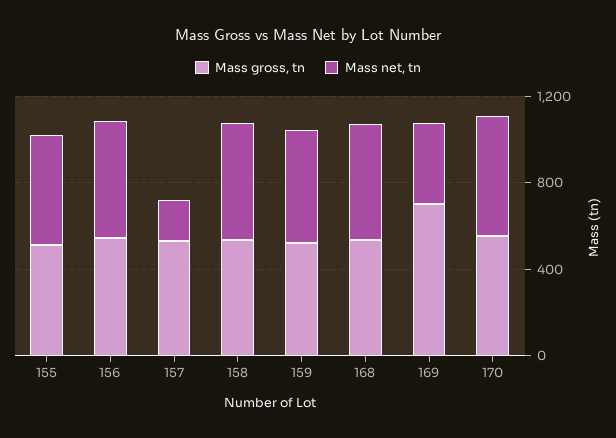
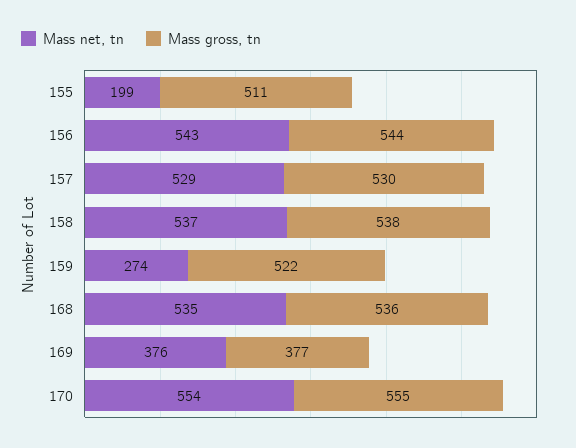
Mass net, tn, 155: 500 -> 199
Mass net, tn, 157: 200 -> 529
Mass net, tn, 159: 500 -> 274
Mass gross, tn, 169: 700 -> 377

